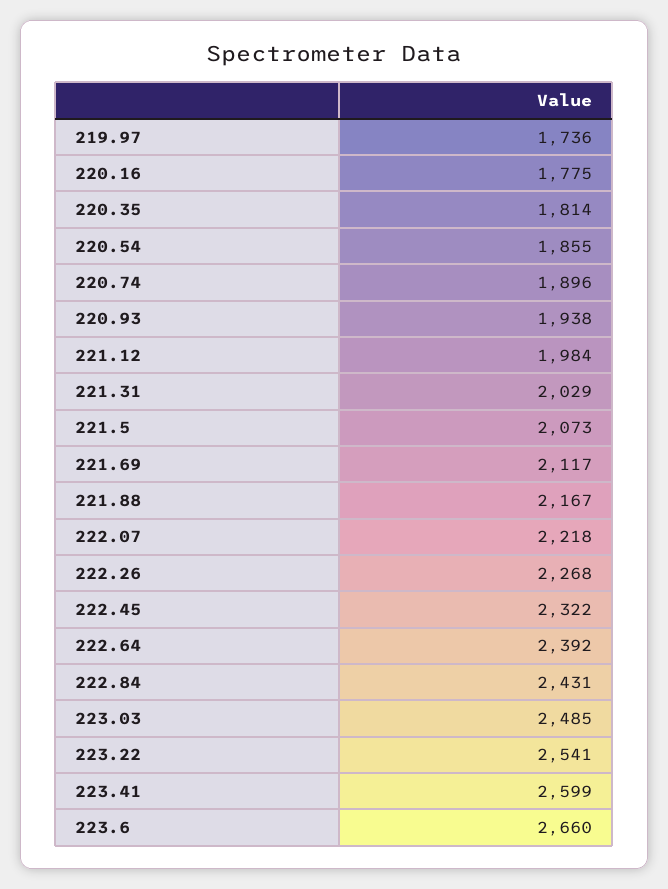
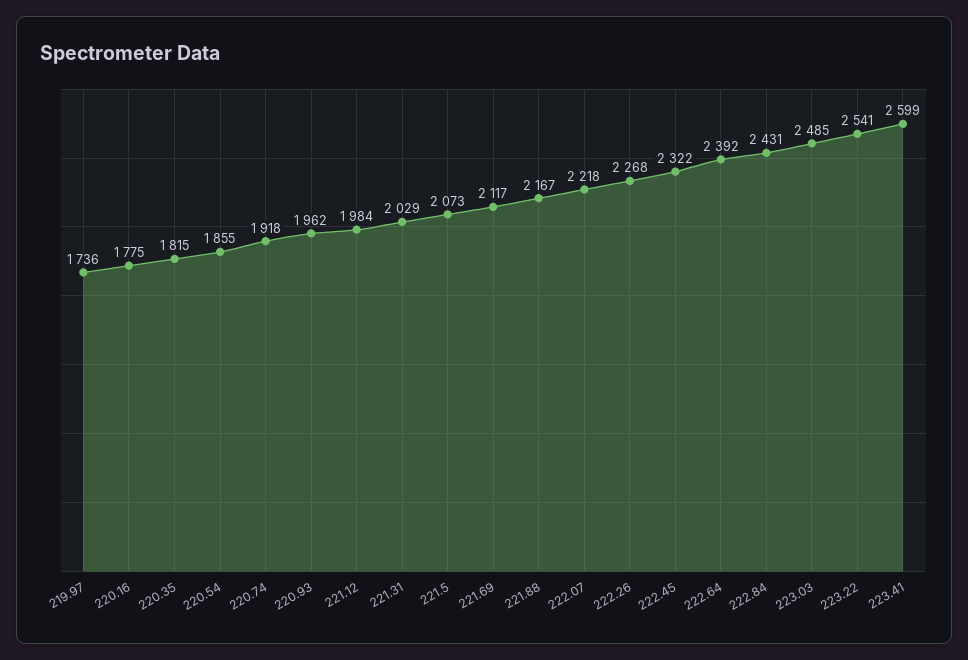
220.35: 1814 -> 1815
220.74: 1896 -> 1918
220.93: 1938 -> 1962
223.6: 2660 -> none

